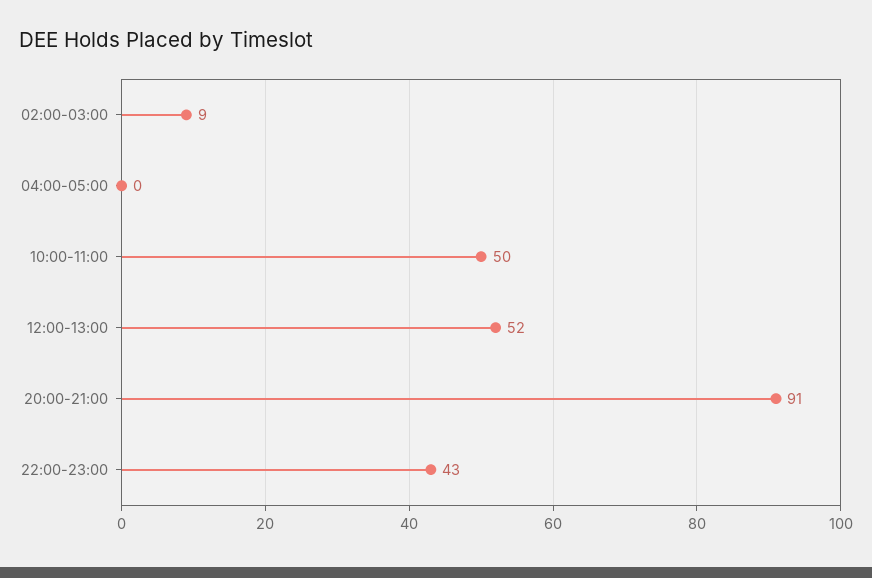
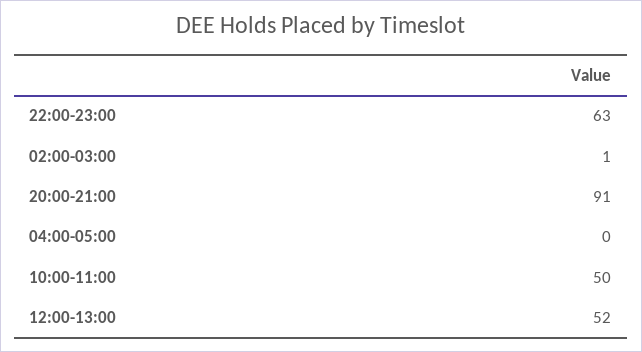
02:00-03:00: 9 -> 1
22:00-23:00: 43 -> 63

